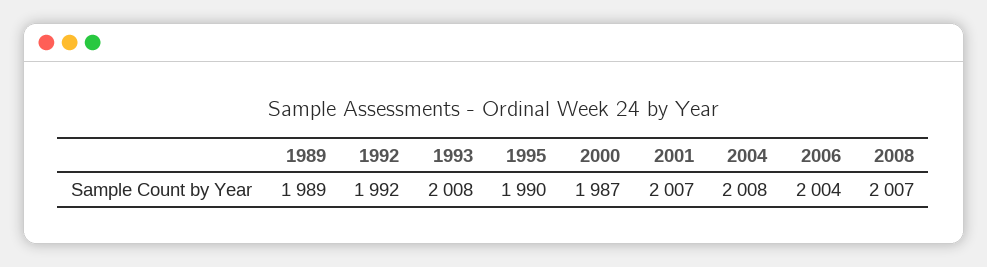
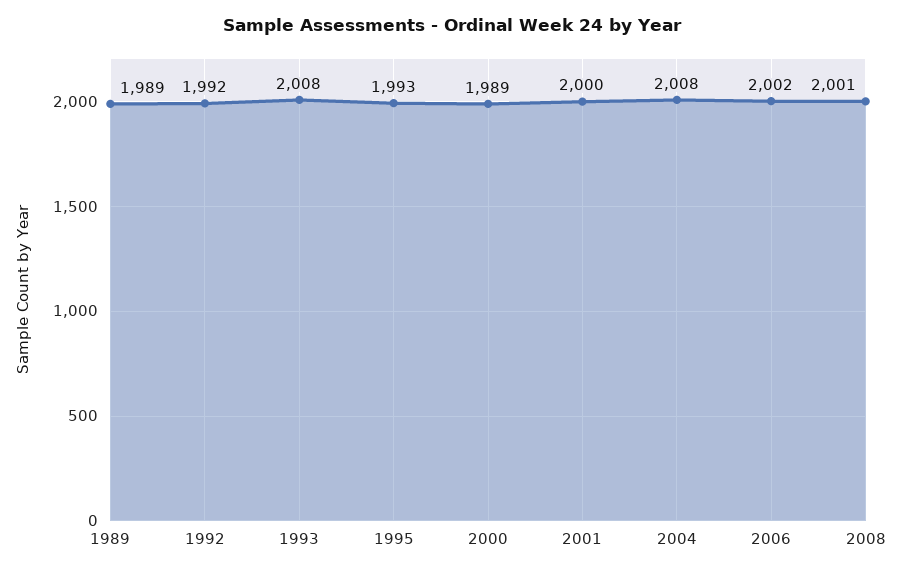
1995: 1990 -> 1993
2000: 1987 -> 1989
2001: 2007 -> 2000
2006: 2004 -> 2002
2008: 2007 -> 2001

